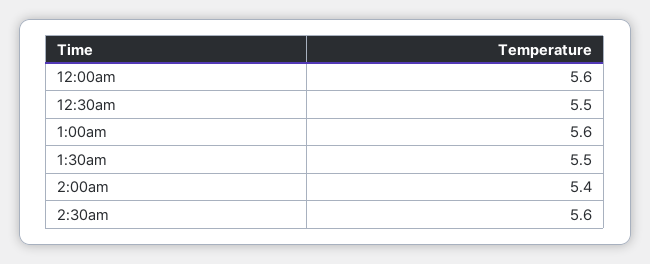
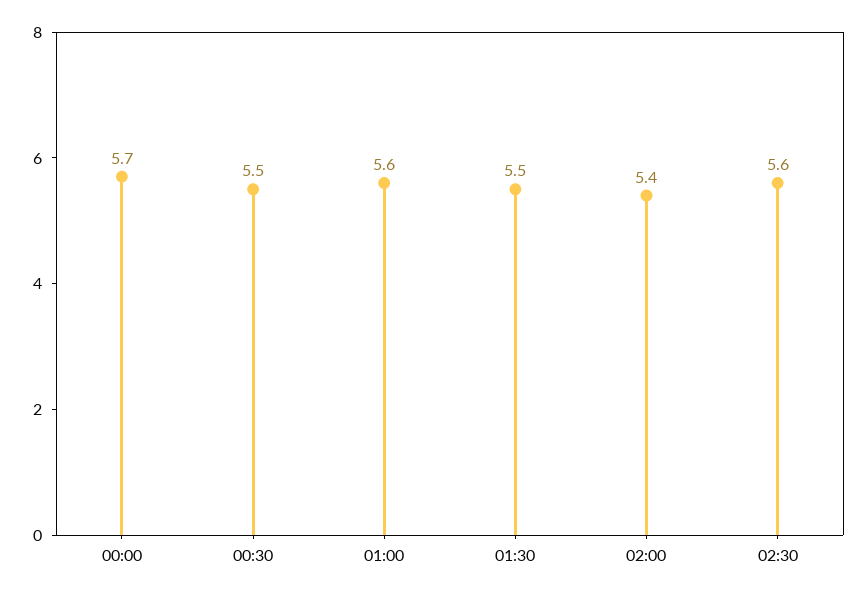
12:00am: 5.6 -> 5.7

